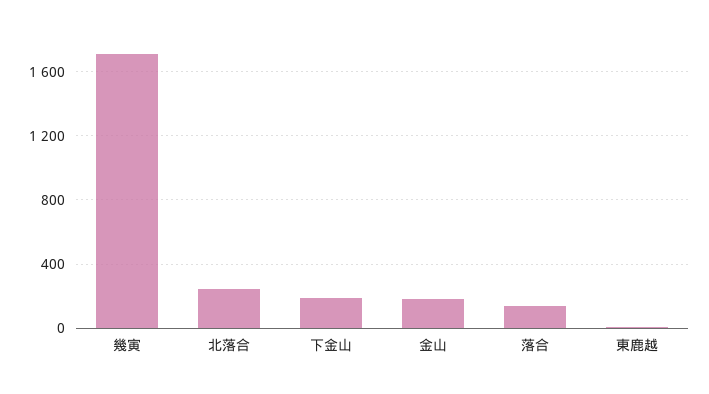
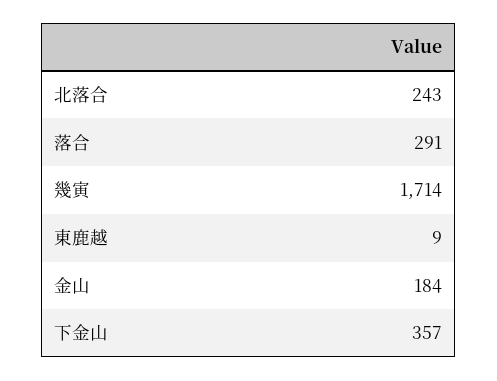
下金山: 200 -> 357
落合: 150 -> 291

